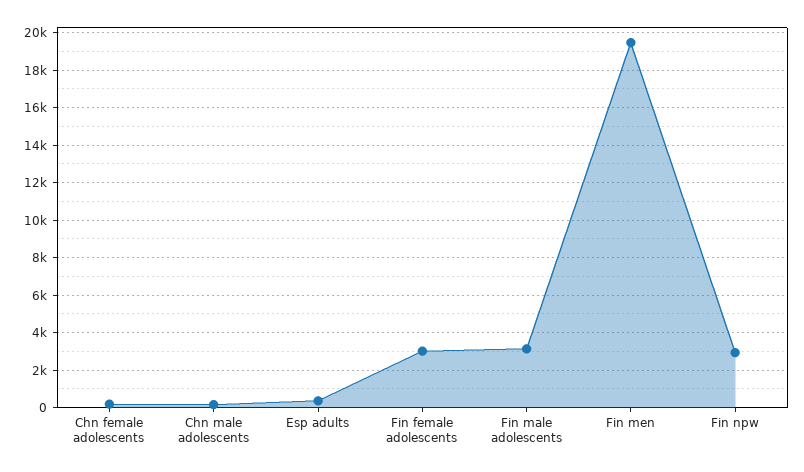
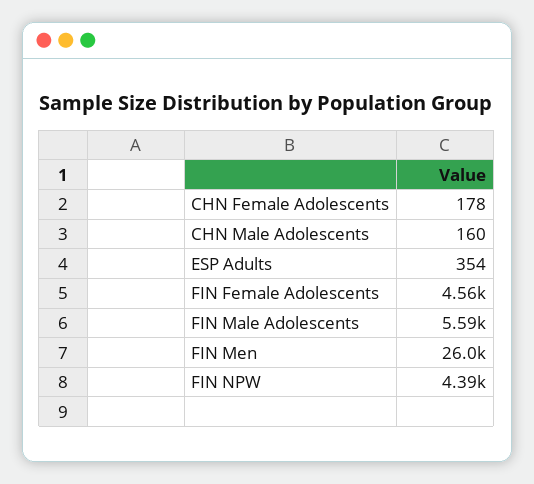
Fin female adolescents: 3000 -> 4560
Fin male adolescents: 3000 -> 5590
Fin men: 19500 -> 26000
Fin npw: 3000 -> 4390

